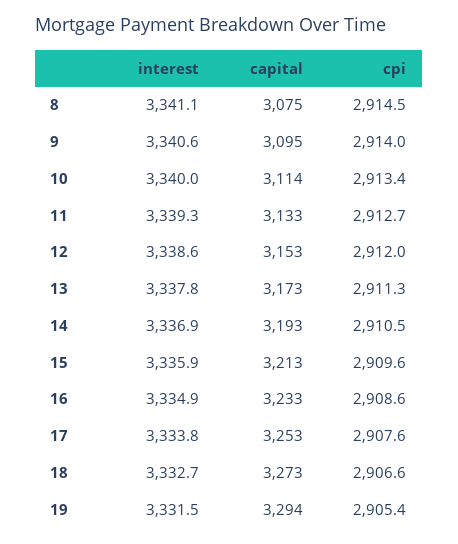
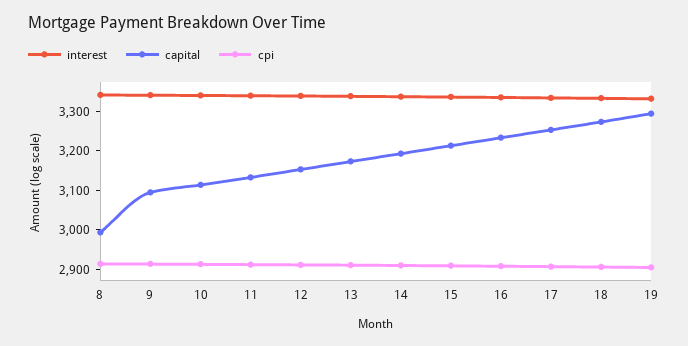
capital, 8: 3075 -> 3000

